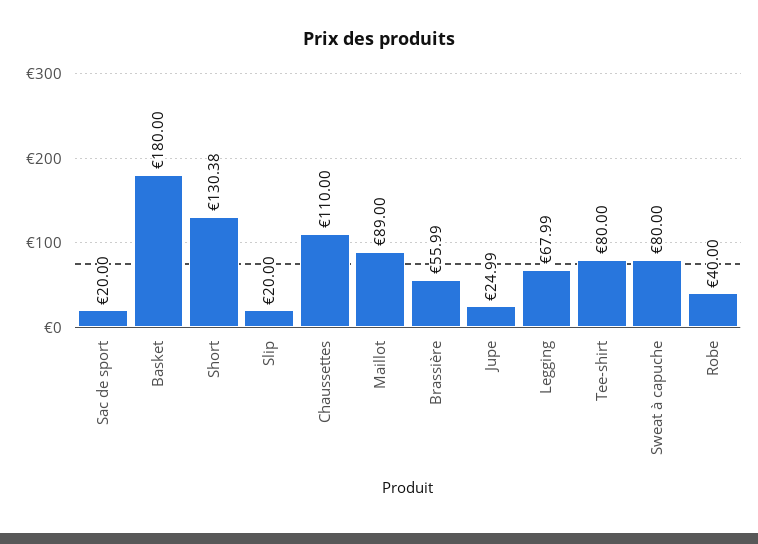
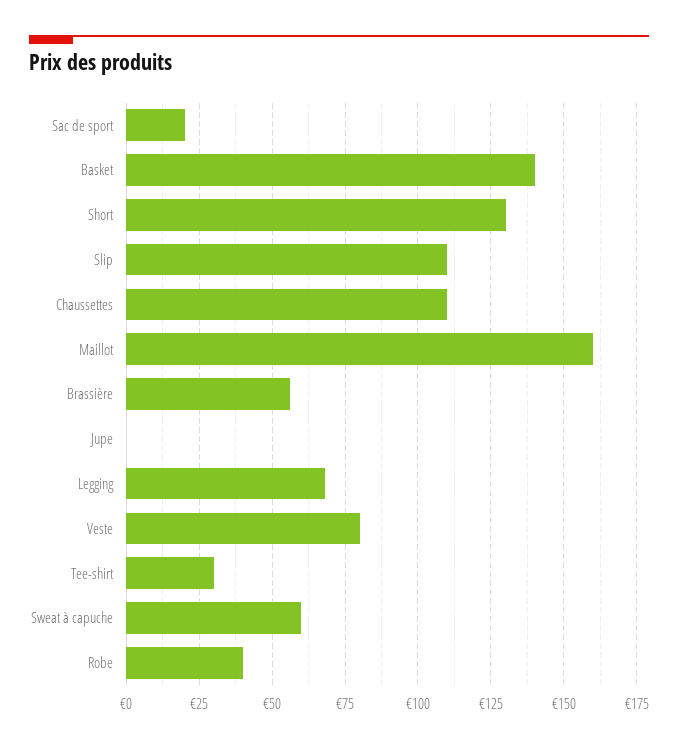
Basket: 180 -> 140
Slip: 20 -> 110
Maillot: 89 -> 160
Jupe: 24.99 -> 0
Tee-shirt: 80 -> 30
Sweat à capuche: 80 -> 60
Veste: none -> 80

